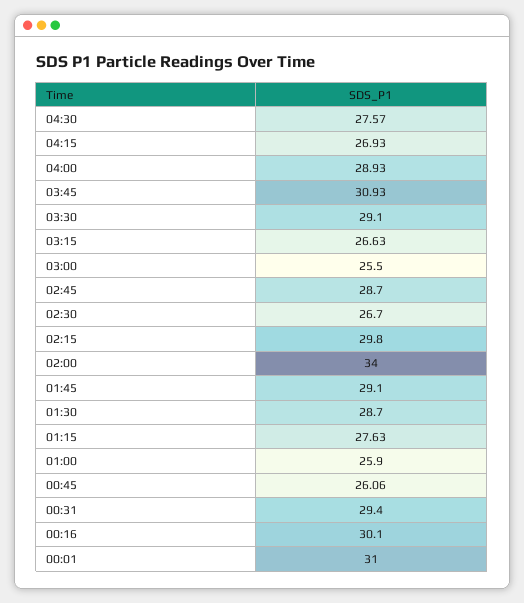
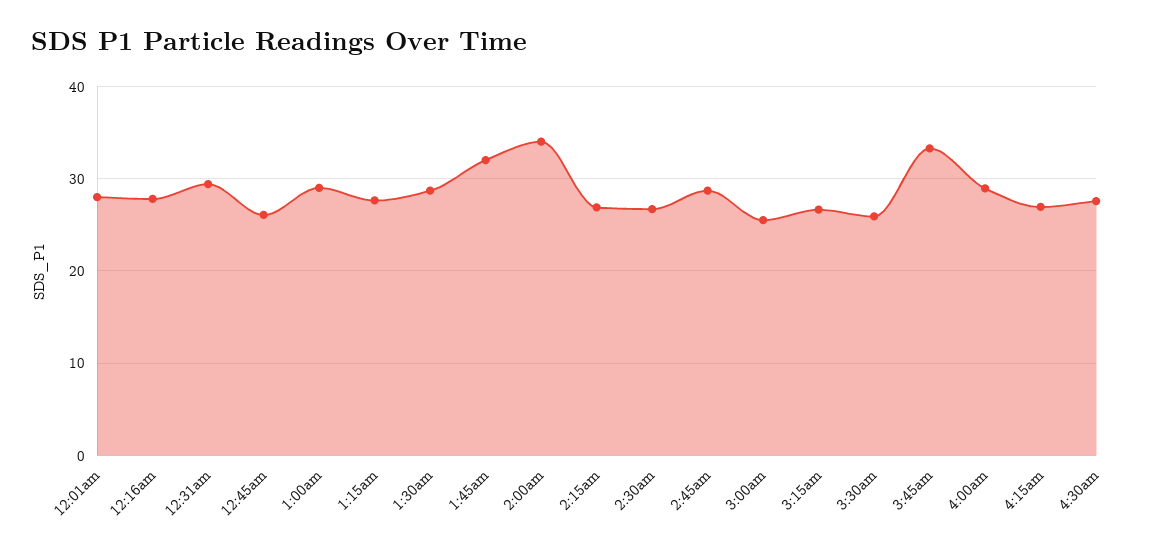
03:45: 30.93 -> 33
03:30: 29.1 -> 26
02:15: 29.8 -> 27
01:45: 29.1 -> 32
01:00: 25.9 -> 29
00:16: 30.1 -> 28
00:01: 31 -> 28

